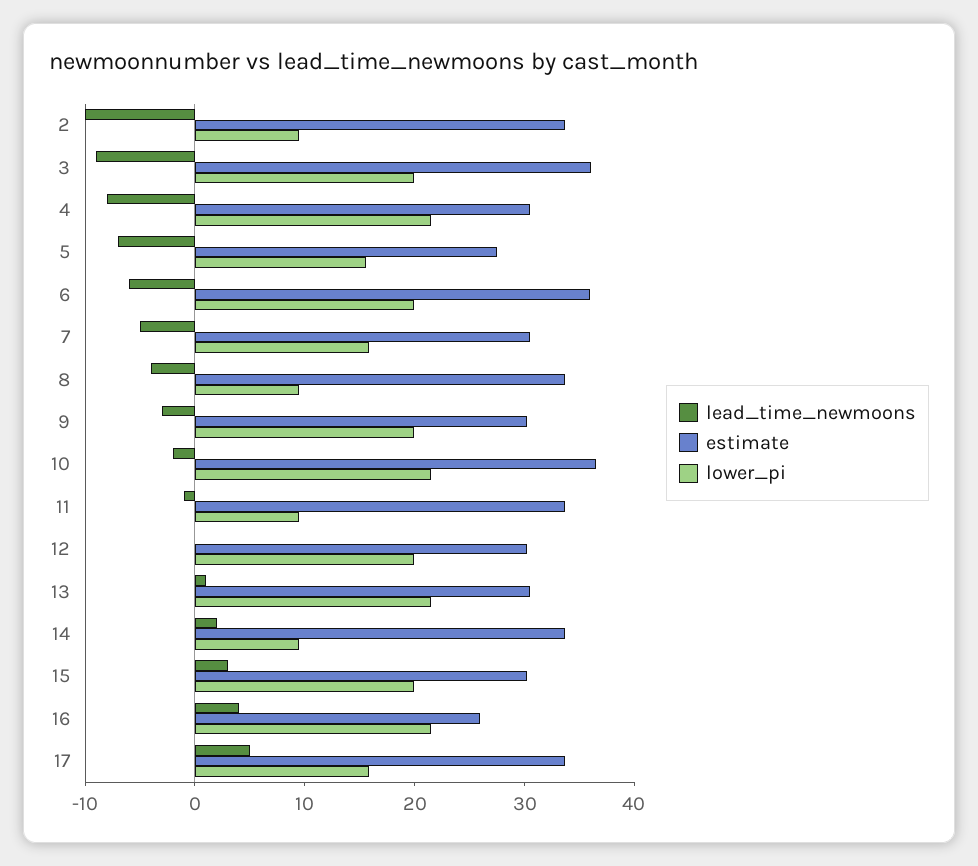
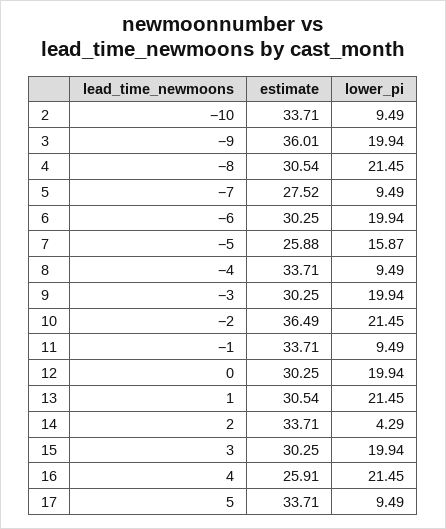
lower_pi, 5: 16 -> 9.49
estimate, 6: 36 -> 30.25
estimate, 7: 30 -> 25.88
lower_pi, 14: 10 -> 4.29
lower_pi, 17: 16 -> 9.49

